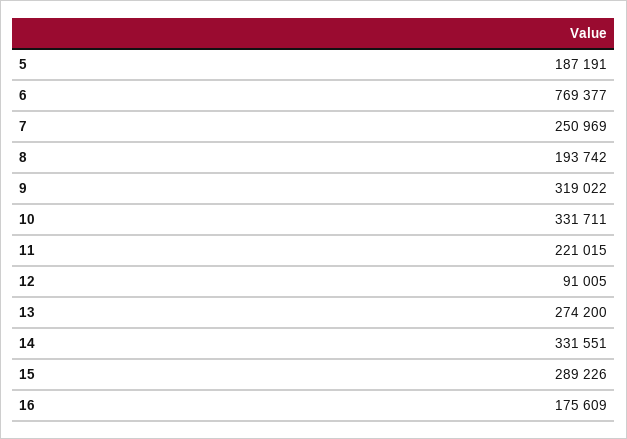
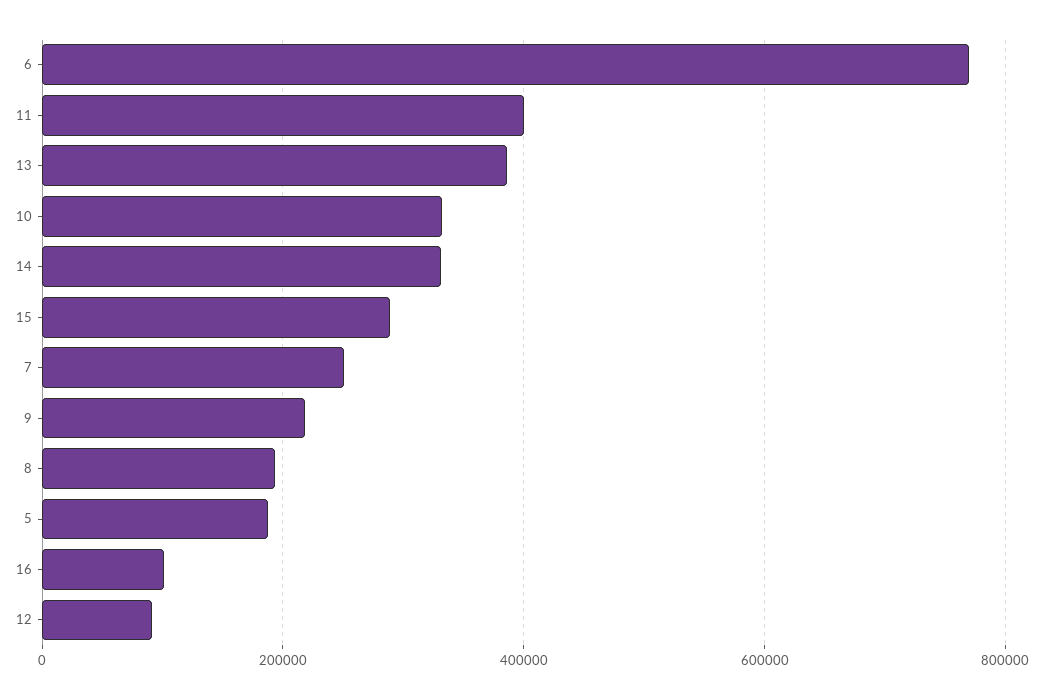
9: 319022 -> 220000
11: 221015 -> 400000
13: 274200 -> 380000
16: 175609 -> 100000

